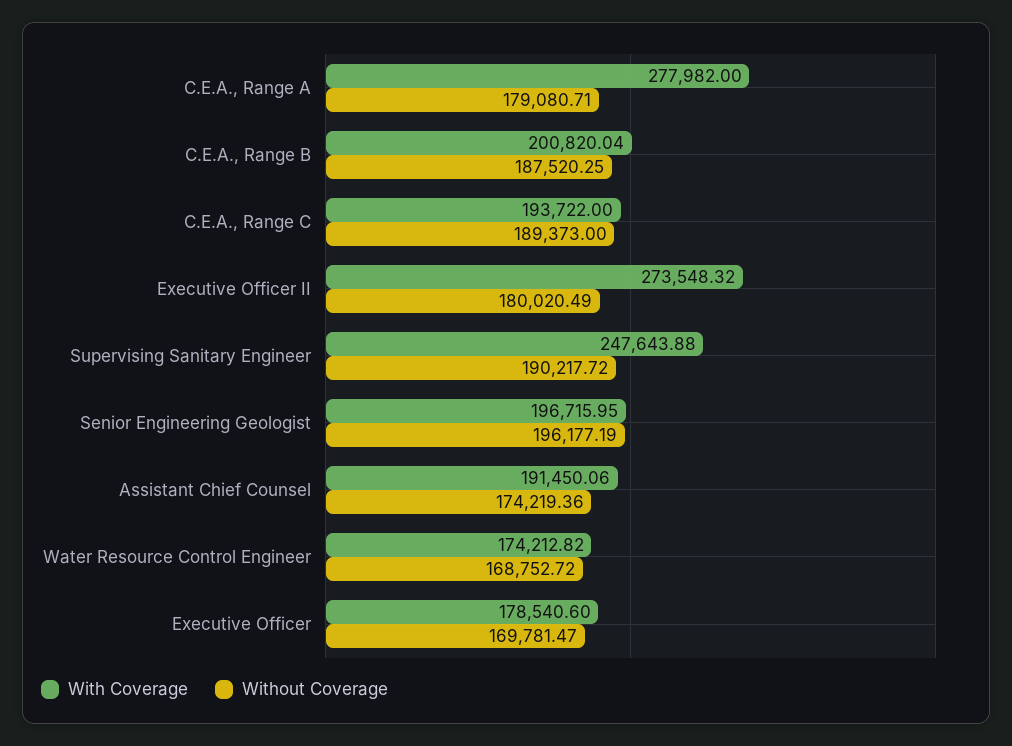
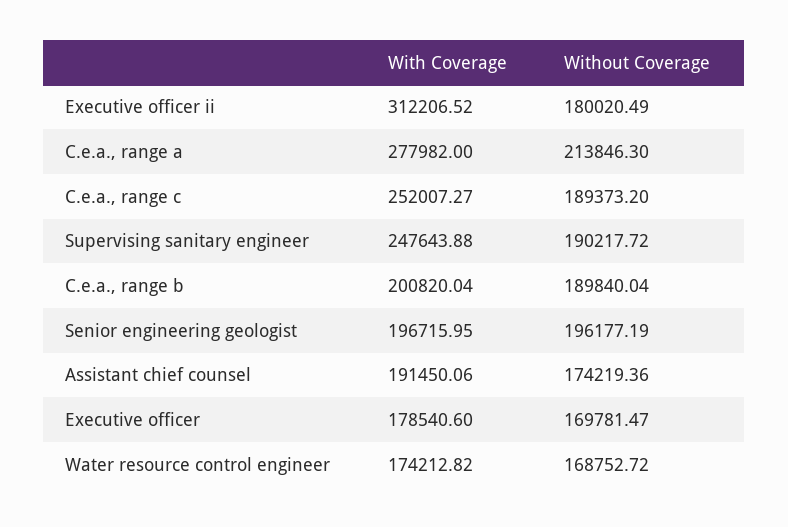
Without Coverage, C.E.A., Range A: 179080.71 -> 213846.3
Without Coverage, C.E.A., Range B: 187520.25 -> 189840.04
With Coverage, C.E.A., Range C: 193722 -> 252007.27
Without Coverage, C.E.A., Range C: 189373 -> 189373.2
With Coverage, Executive Officer II: 273548.32 -> 312206.52

